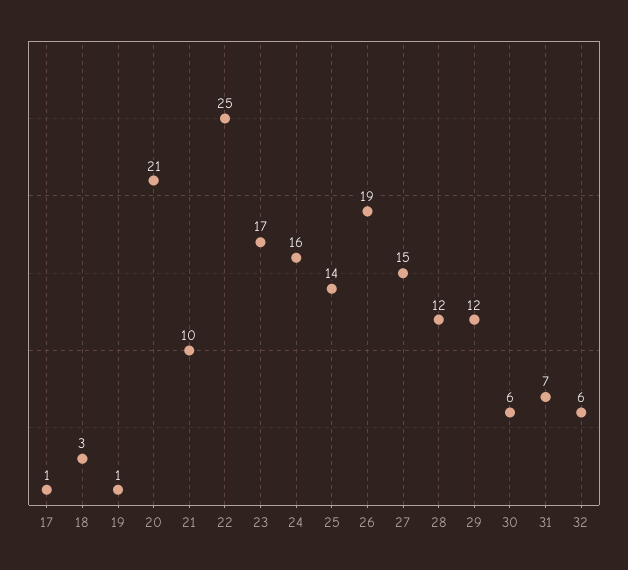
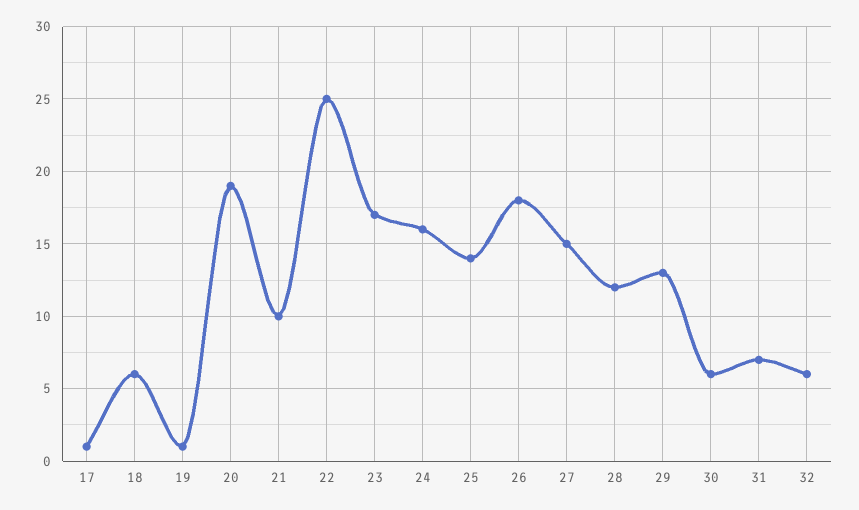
18: 3 -> 6
20: 21 -> 19
26: 19 -> 18
29: 12 -> 13

